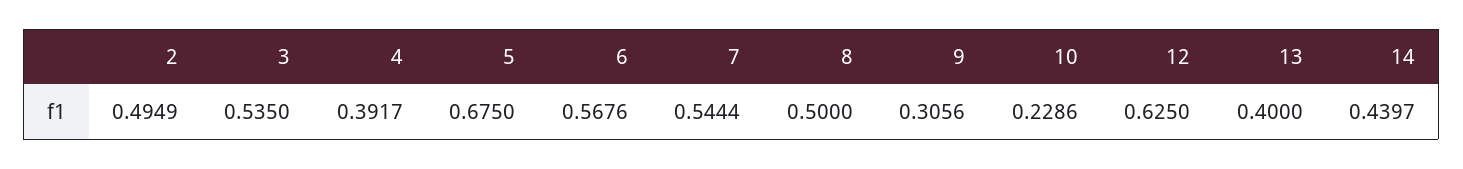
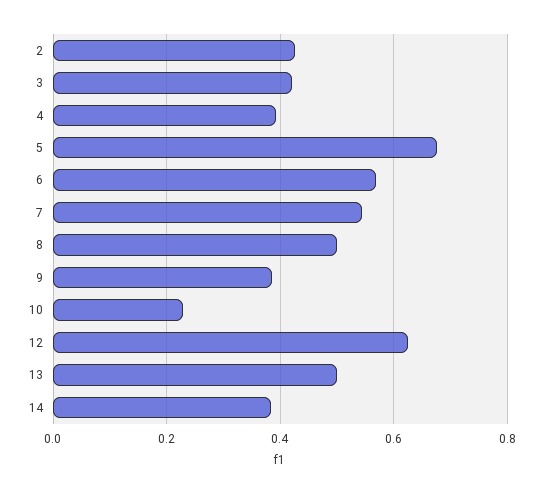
2: 0.4949 -> 0.42
3: 0.535 -> 0.42
9: 0.3056 -> 0.38
13: 0.4 -> 0.5
14: 0.4397 -> 0.38

